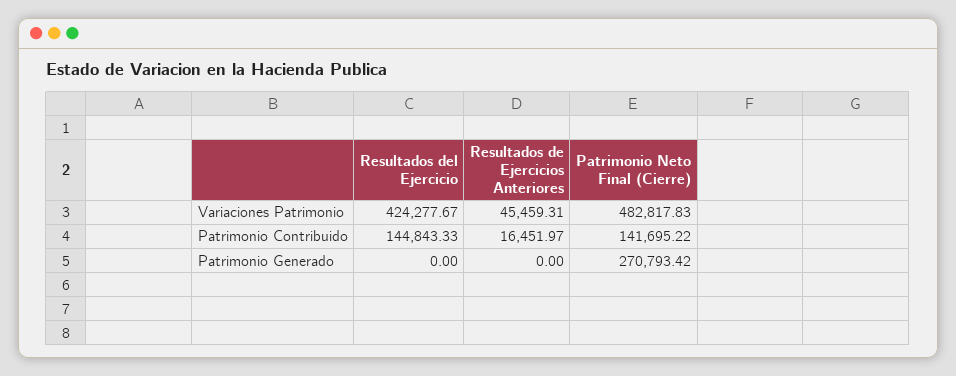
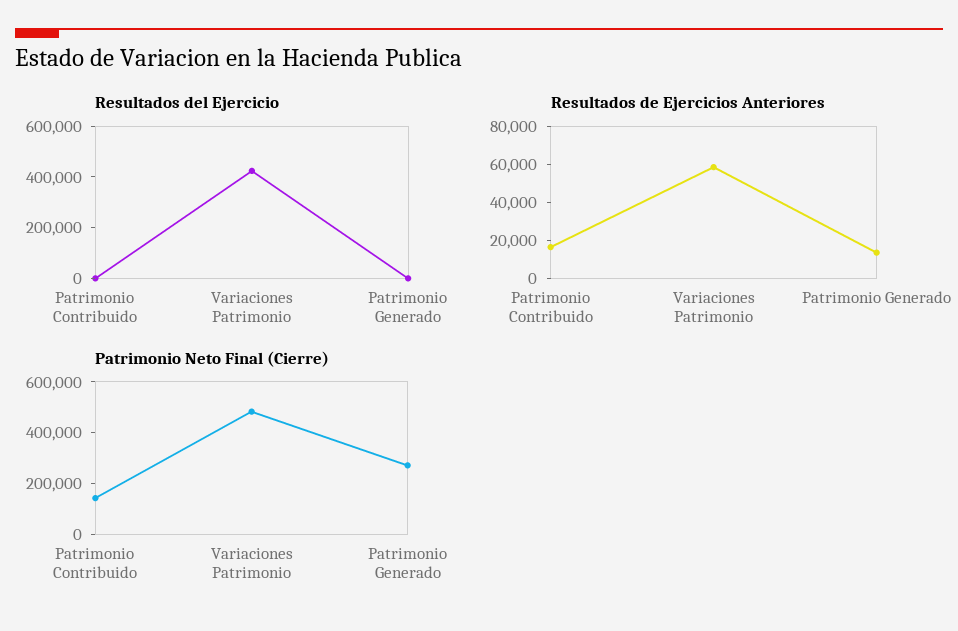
Resultados de Ejercicios Anteriores, Variaciones Patrimonio: 45459.31 -> 60000
Resultados del Ejercicio, Patrimonio Contribuido: 144843.33 -> 0
Resultados de Ejercicios Anteriores, Patrimonio Generado: 0 -> 15000

